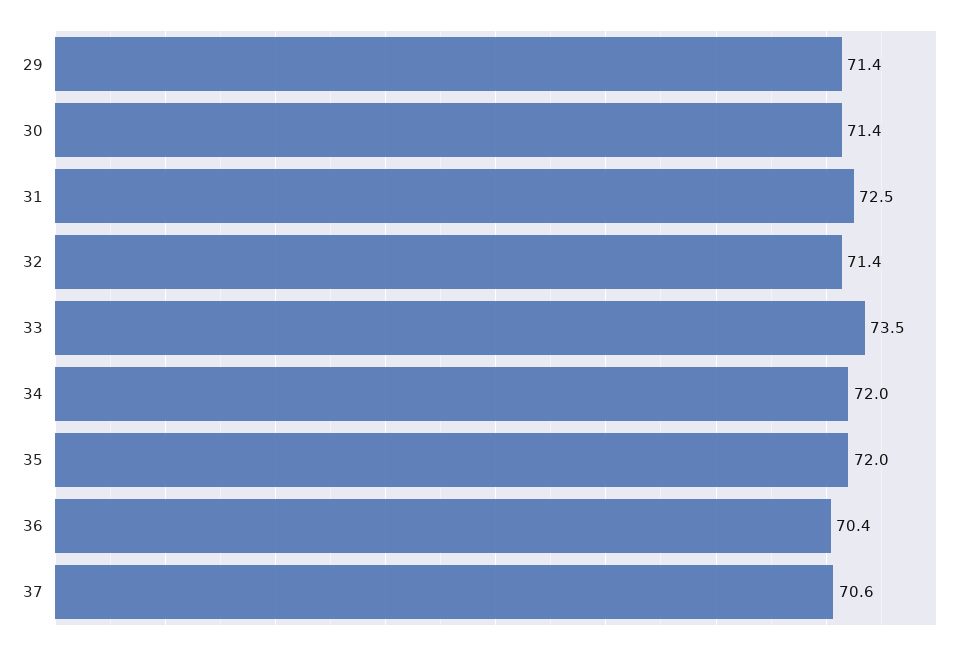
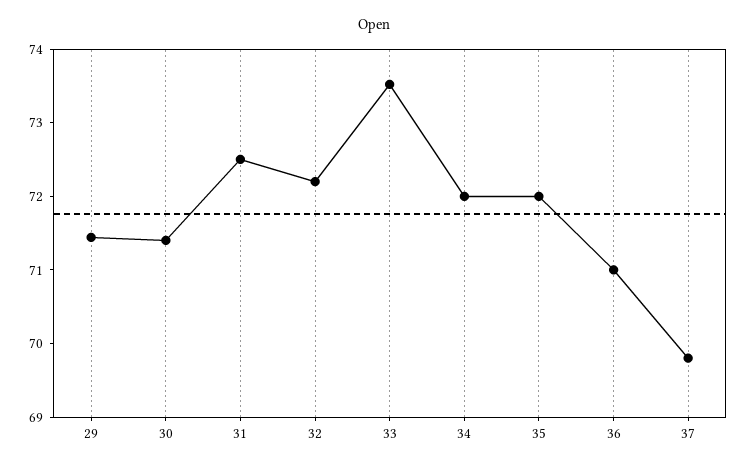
32: 71.4 -> 72.2
36: 70.4 -> 71
37: 70.6 -> 69.8

